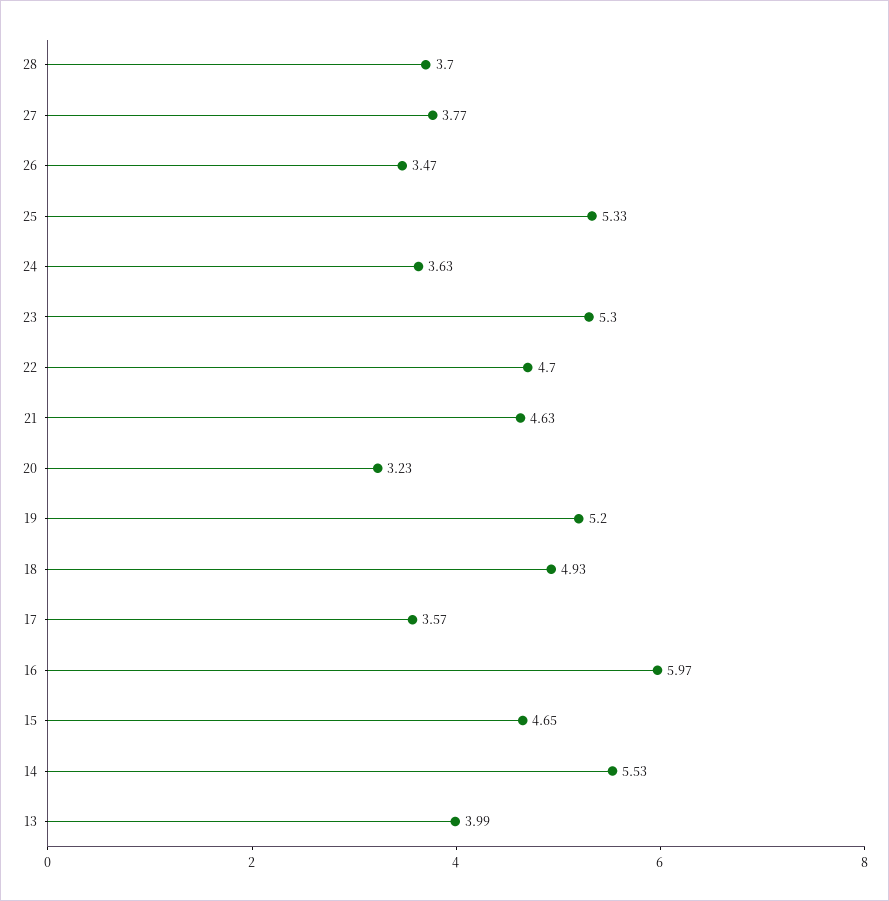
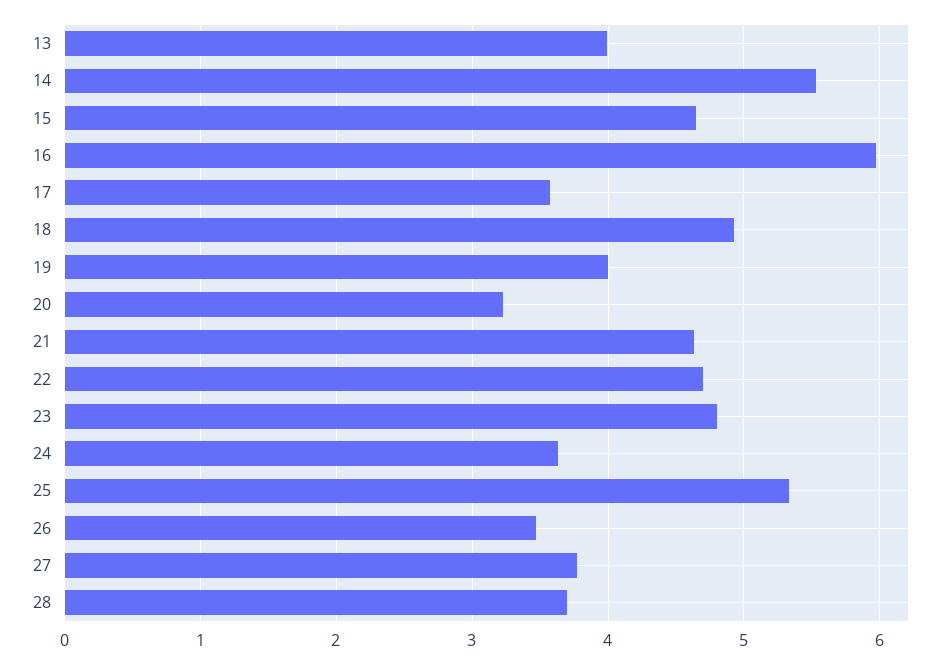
23: 5.3 -> 4.8
19: 5.2 -> 4

